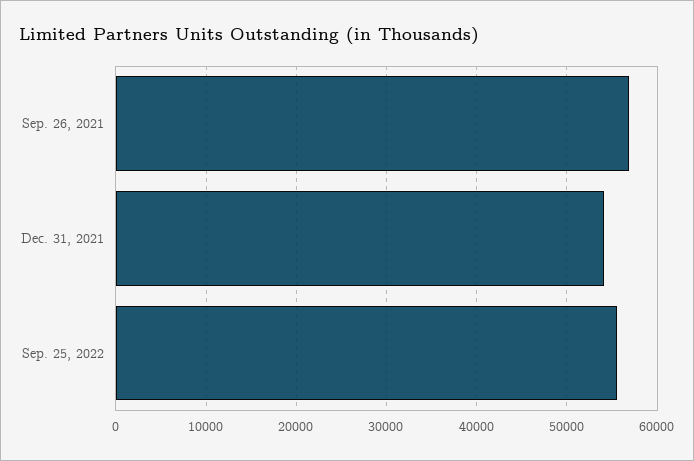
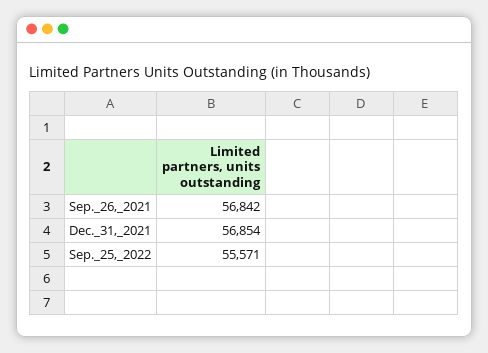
Dec. 31, 2021: 54000 -> 56854

